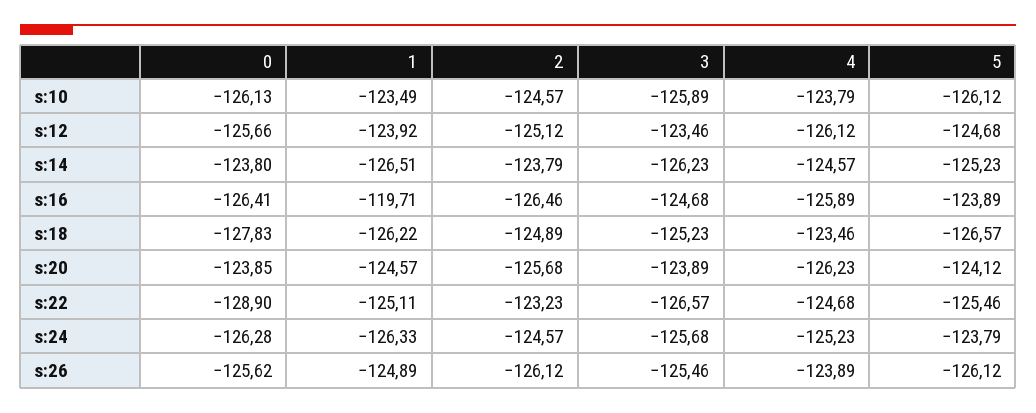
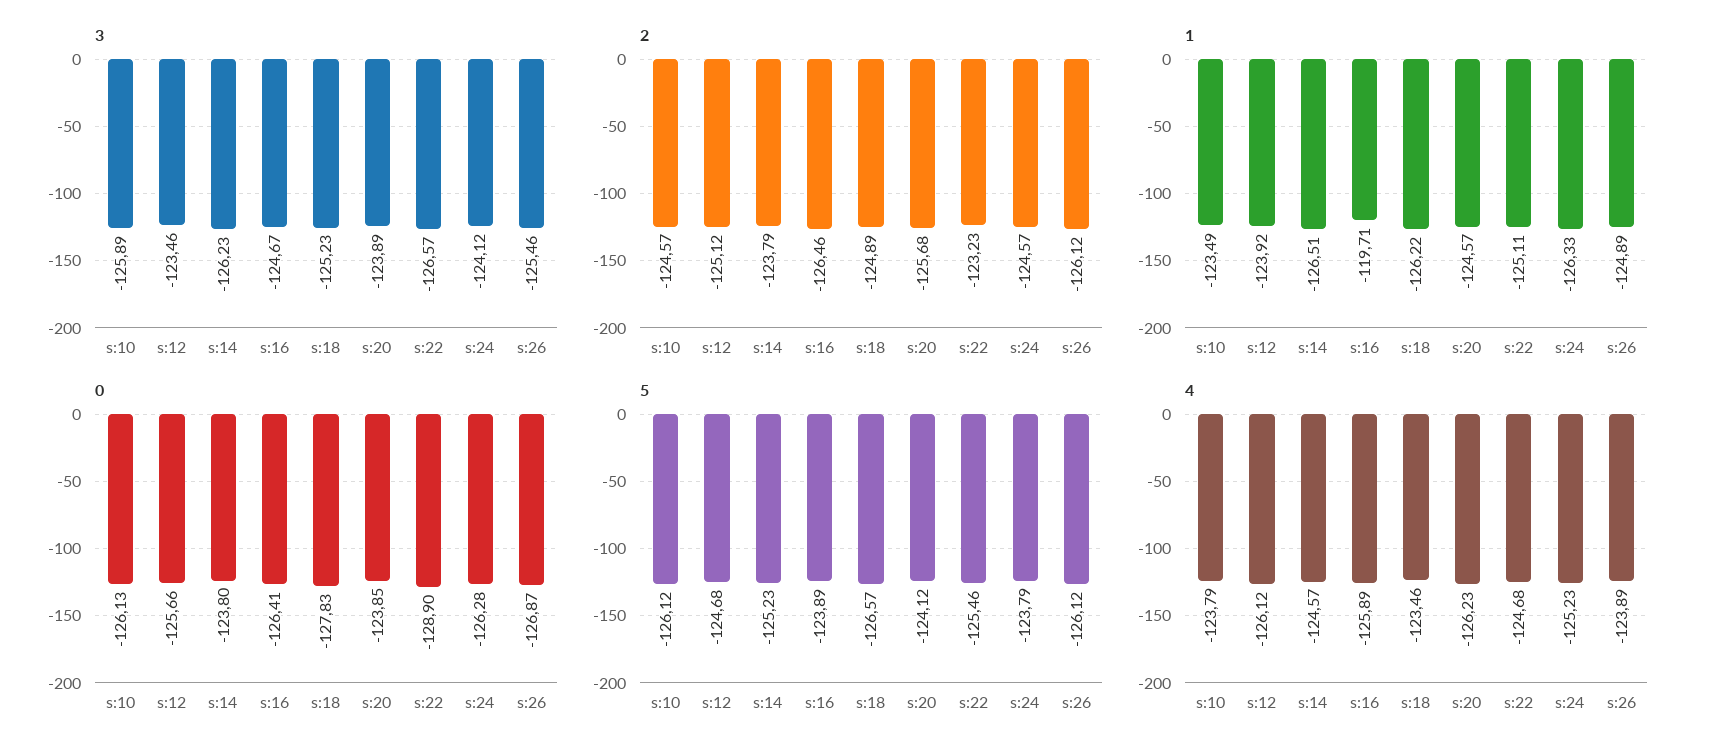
3, s:16: -124.68 -> -124.67
3, s:24: -125.68 -> -124.12
0, s:26: -125.62 -> -126.87

